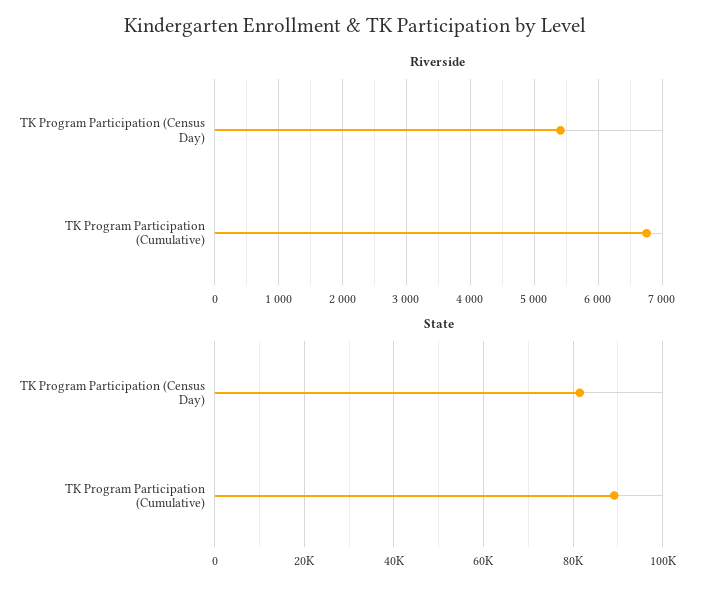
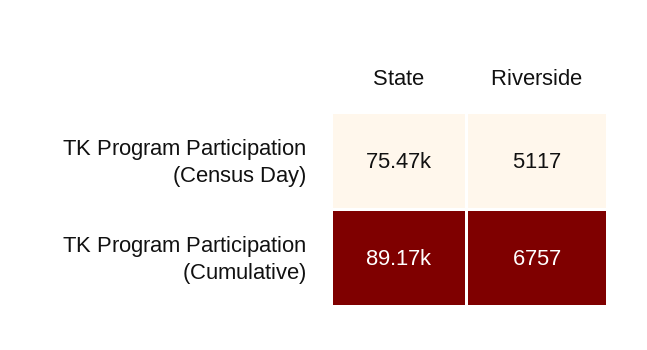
Riverside, TK Program Participation (Census Day): 5400 -> 5117
State, TK Program Participation (Census Day): 82000 -> 75470

